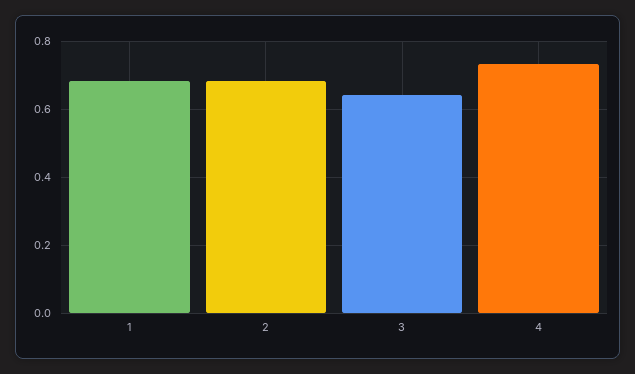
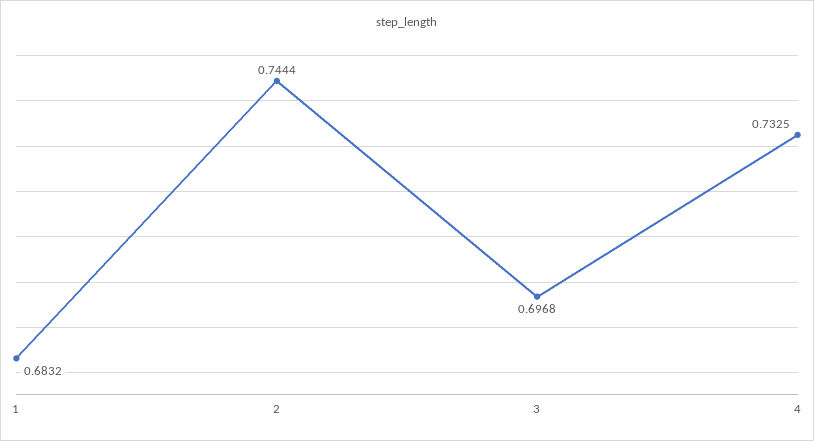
2: 0.68 -> 0.7444
3: 0.64 -> 0.6968

